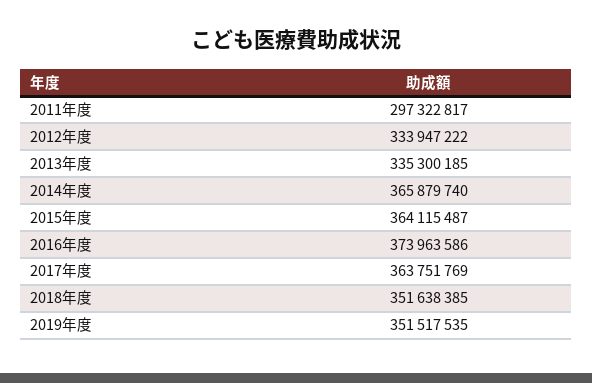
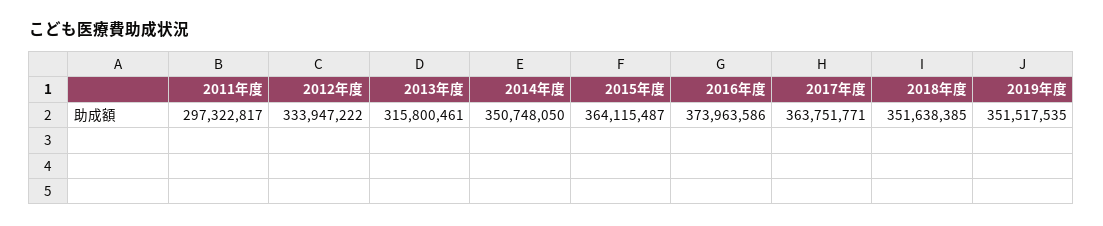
2013年度: 335300185 -> 315800461
2014年度: 365879740 -> 350748050
2017年度: 363751769 -> 363751771

